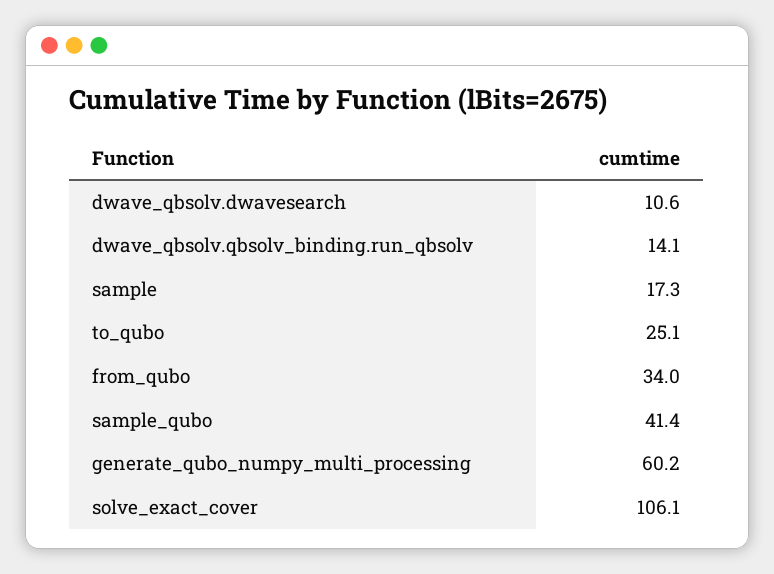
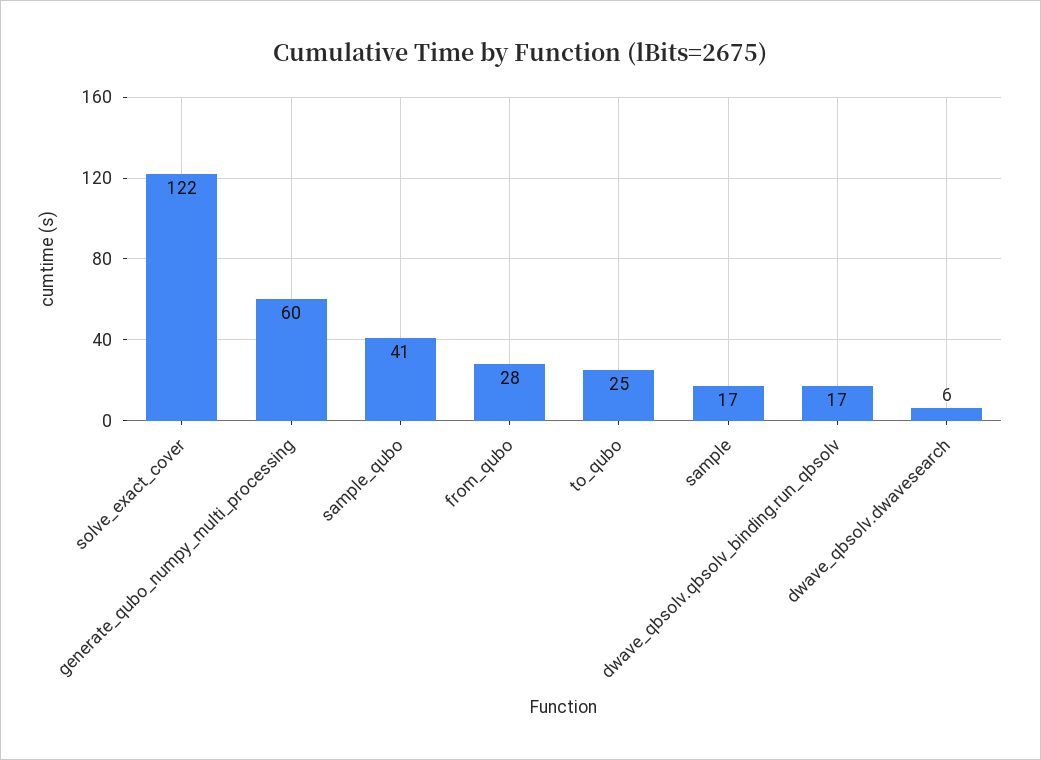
dwave_qbsolv.dwavesearch: 10.6 -> 6
dwave_qbsolv.qbsolv_binding.run_qbsolv: 14.1 -> 17
from_qubo: 34 -> 28
solve_exact_cover: 106.1 -> 122

